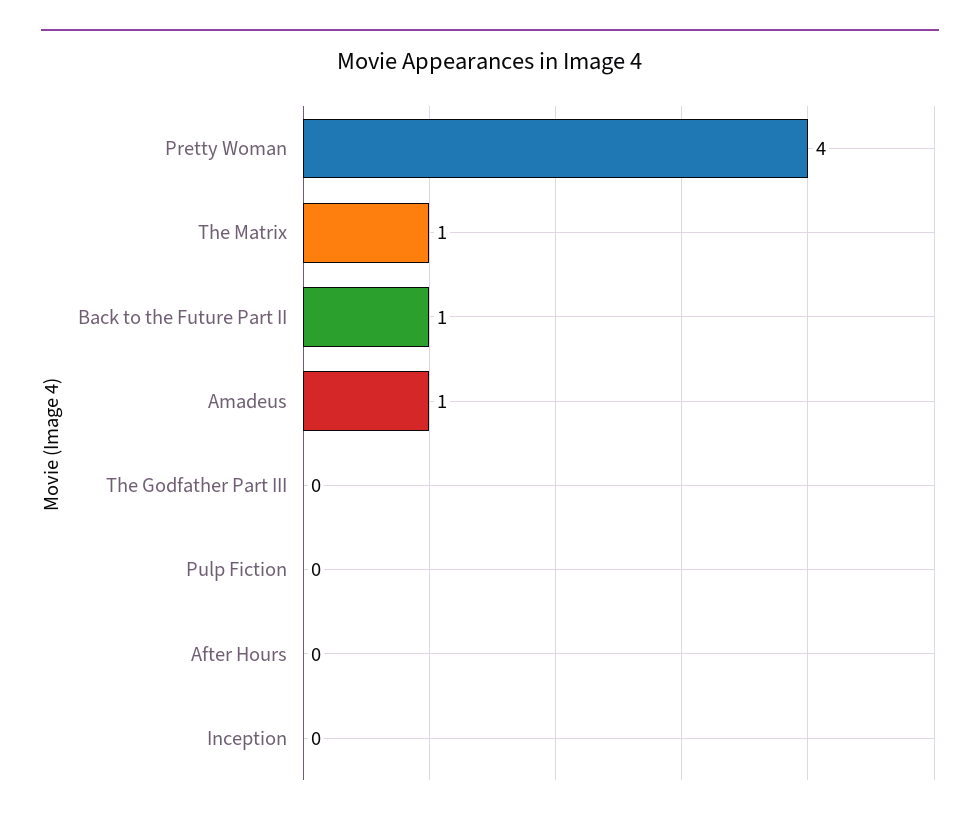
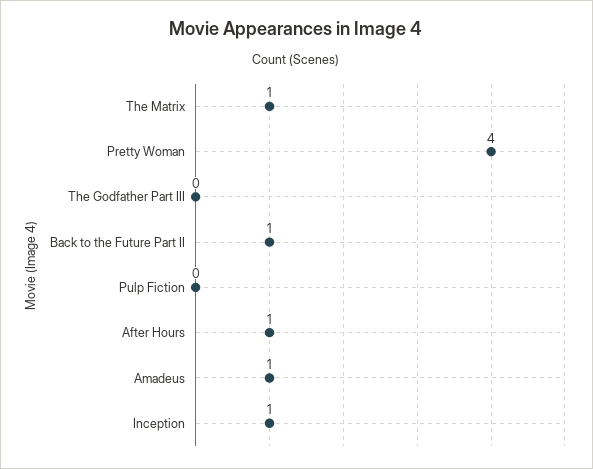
After Hours: 0 -> 1
Inception: 0 -> 1

